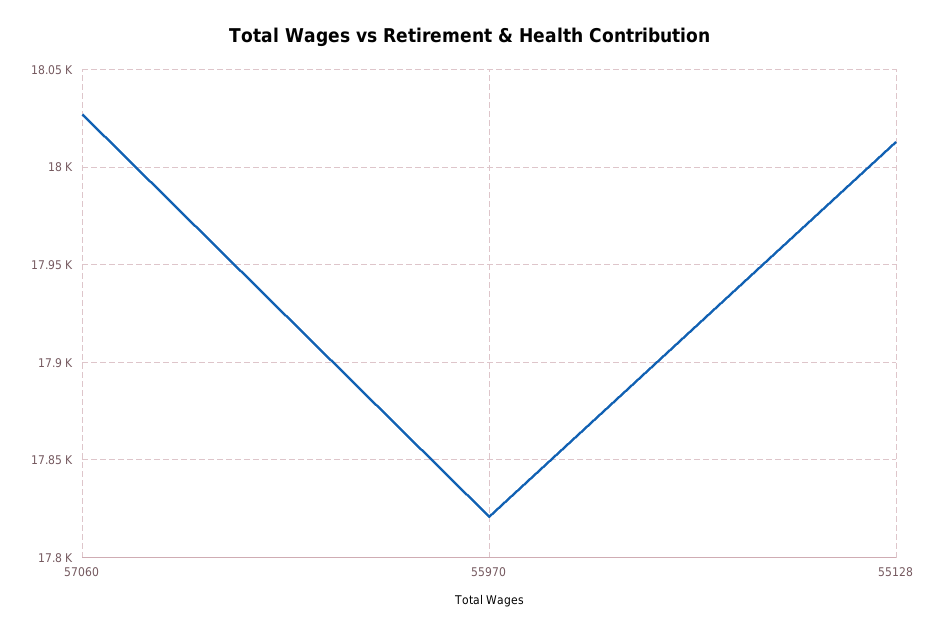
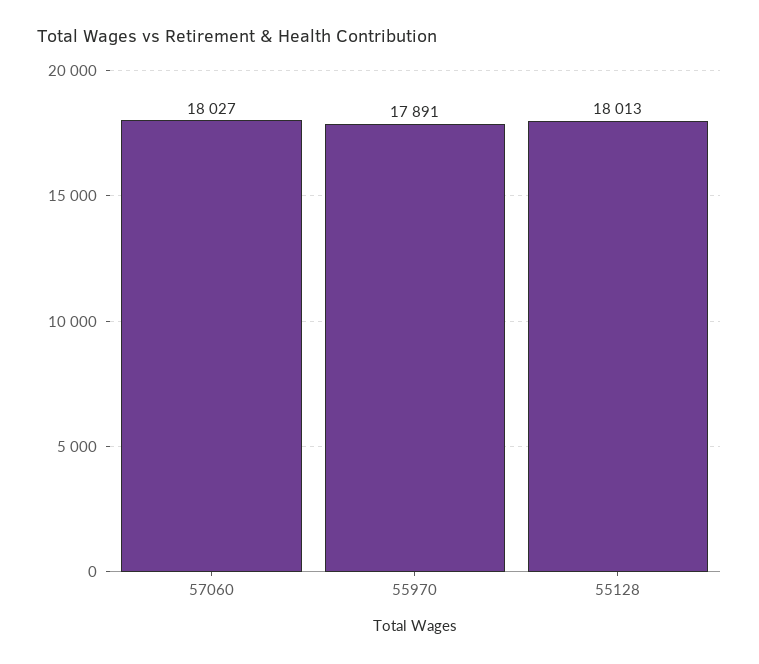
55970: 17820 -> 17891

